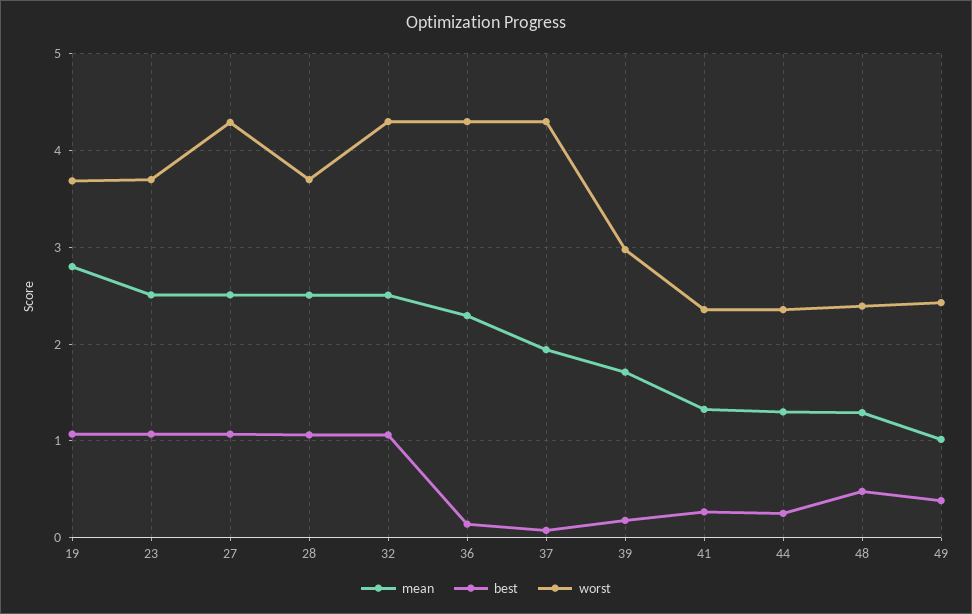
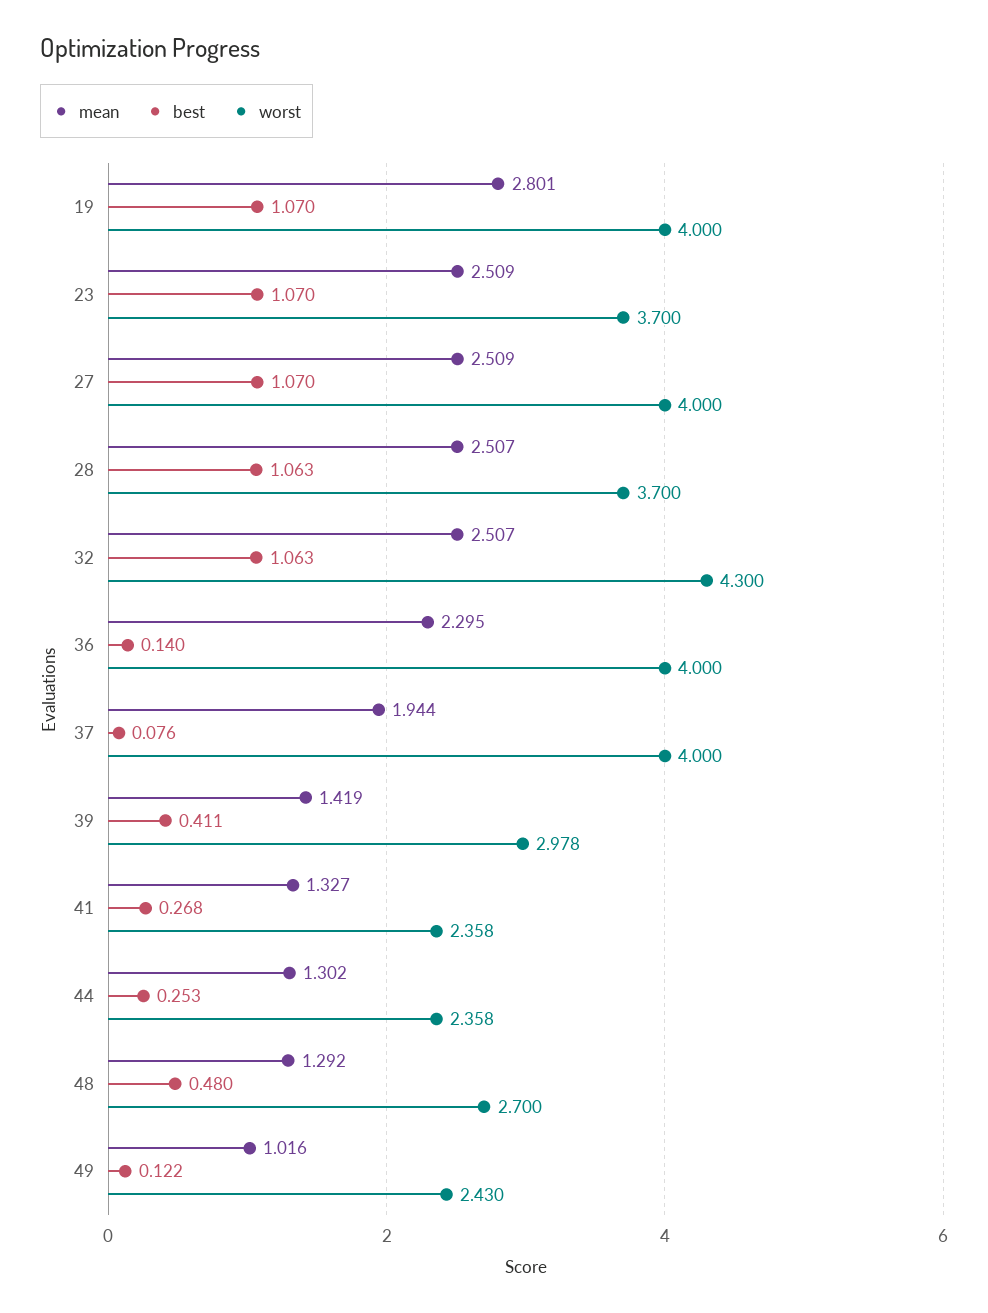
worst, 19: 3.7 -> 4
worst, 27: 4.3 -> 4
worst, 36: 4.3 -> 4
worst, 37: 4.3 -> 4
mean, 39: 1.7 -> 1.419
best, 39: 0.2 -> 0.411
worst, 48: 2.4 -> 2.7
best, 49: 0.4 -> 0.122

